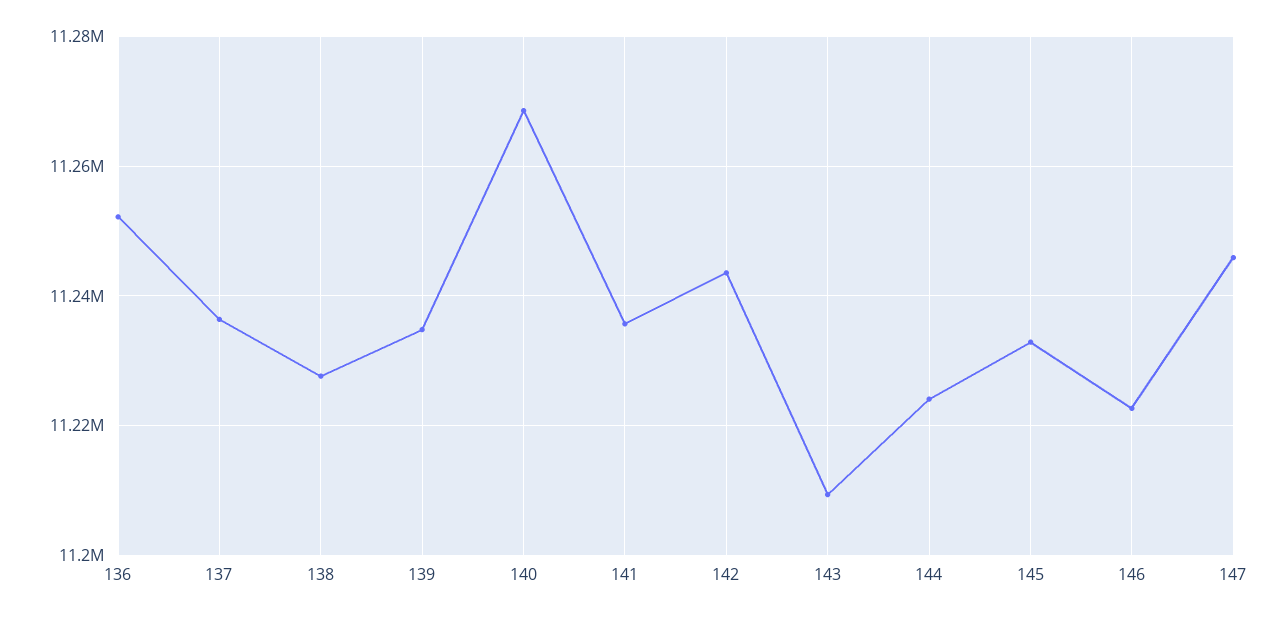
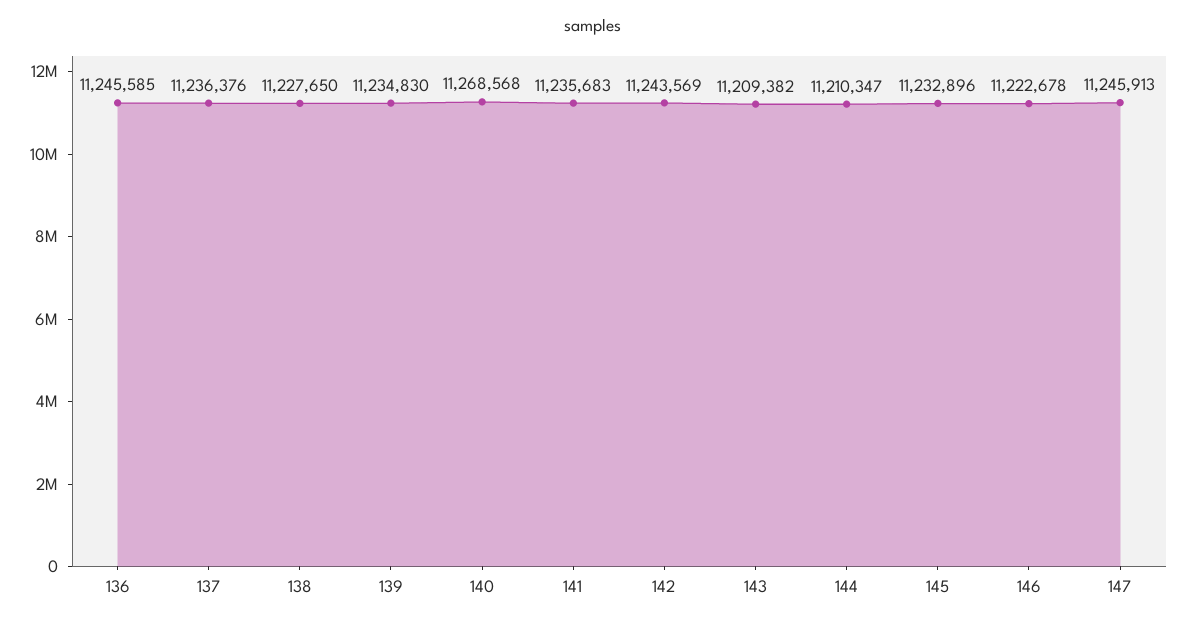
136: 11252000 -> 11245585
144: 11224000 -> 11210347

